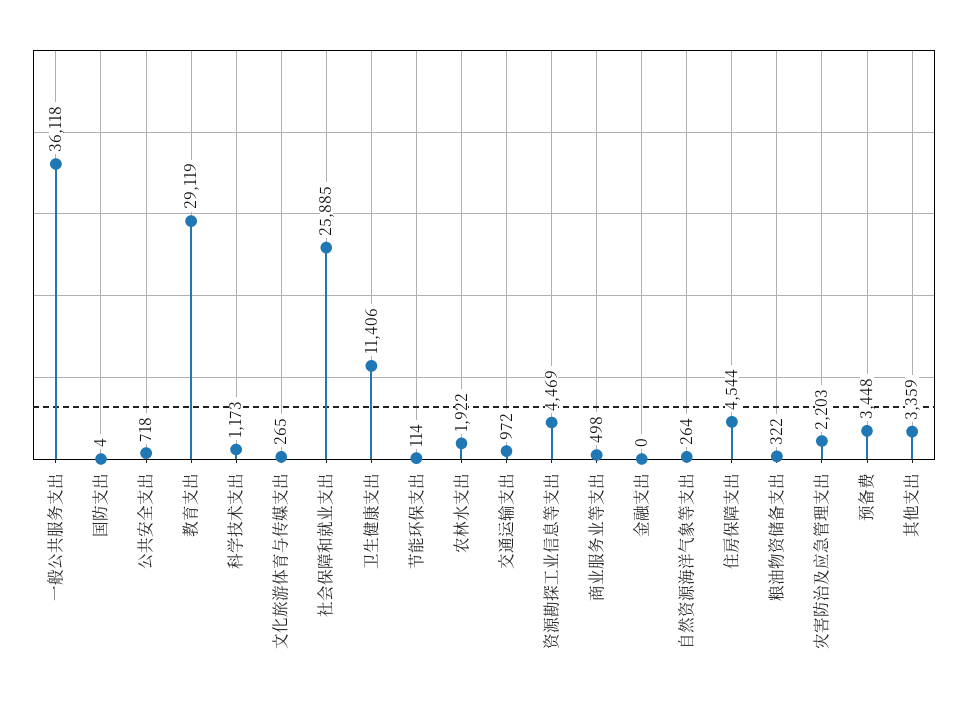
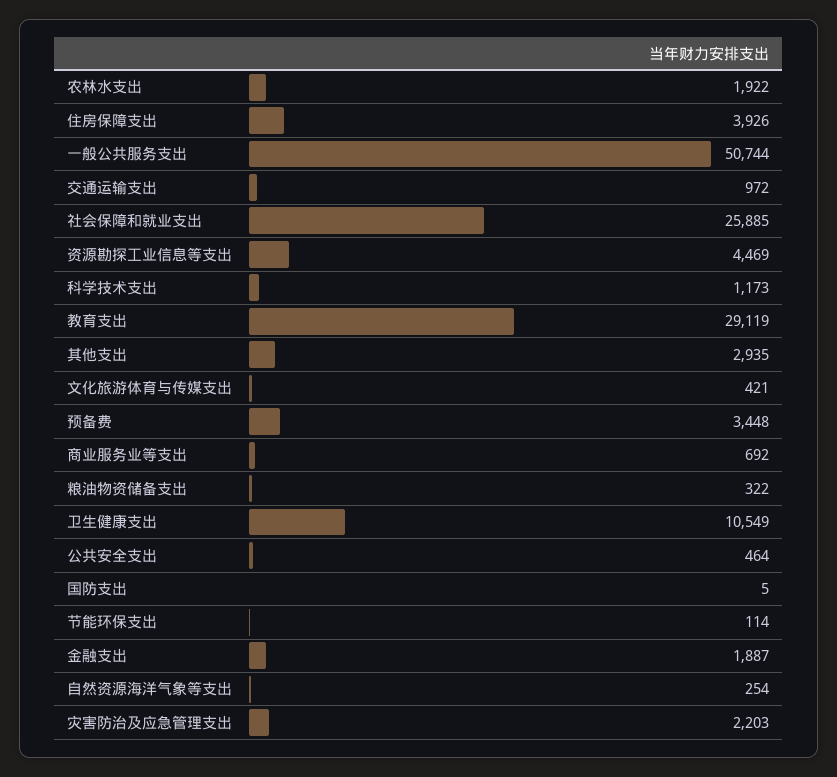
一般公共服务支出: 36118 -> 50744
国防支出: 4 -> 5
公共安全支出: 718 -> 464
文化旅游体育与传媒支出: 265 -> 421
卫生健康支出: 11406 -> 10549
商业服务业等支出: 498 -> 692
金融支出: 0 -> 1887
自然资源海洋气象等支出: 264 -> 254
住房保障支出: 4544 -> 3926
其他支出: 3359 -> 2935

